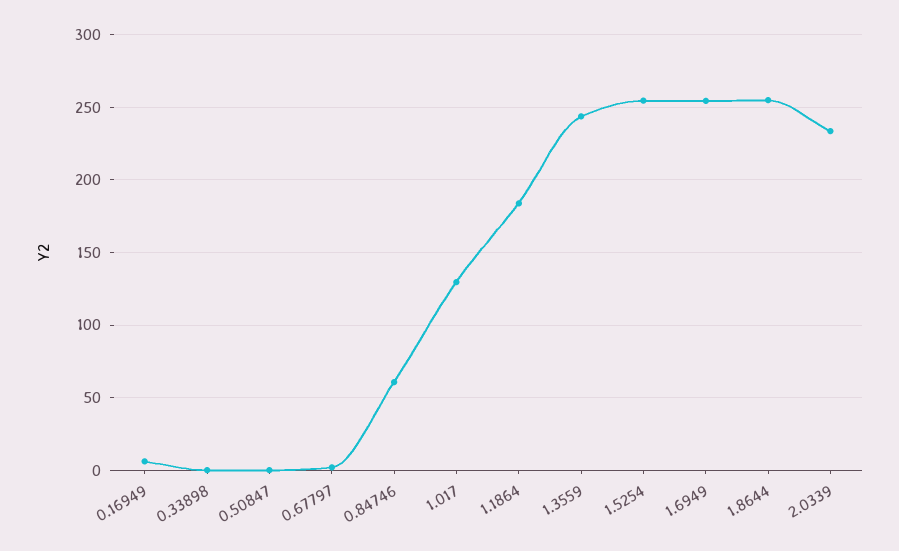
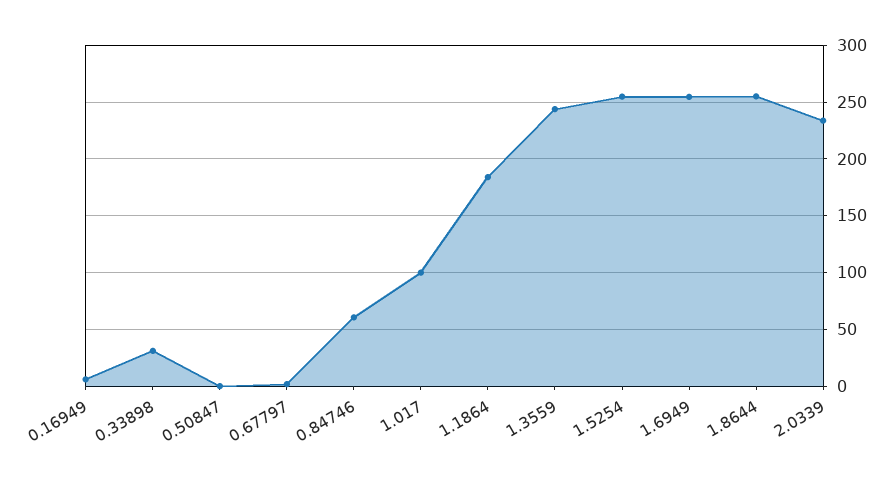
0.33898: 0 -> 30
1.017: 130 -> 100

